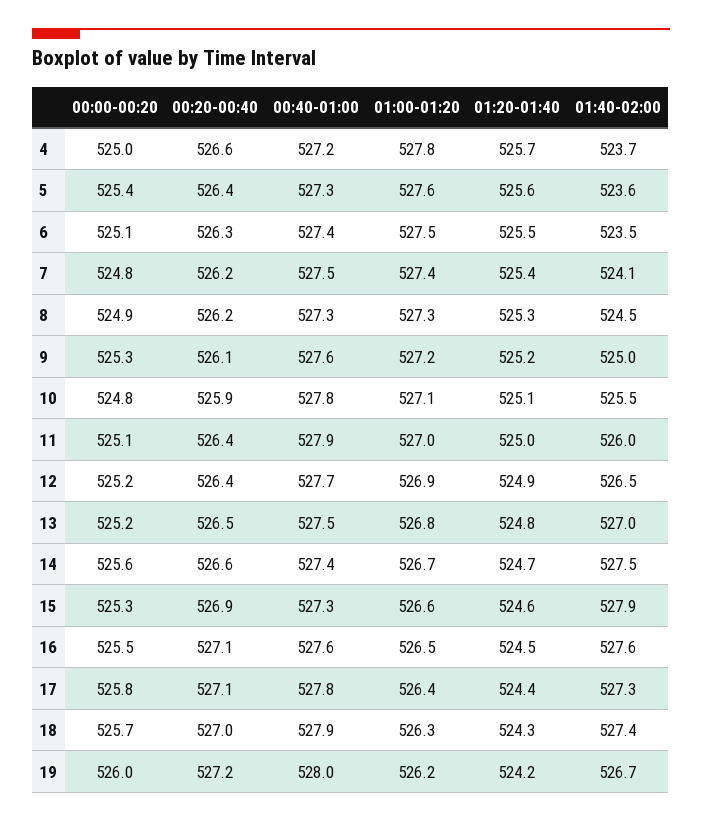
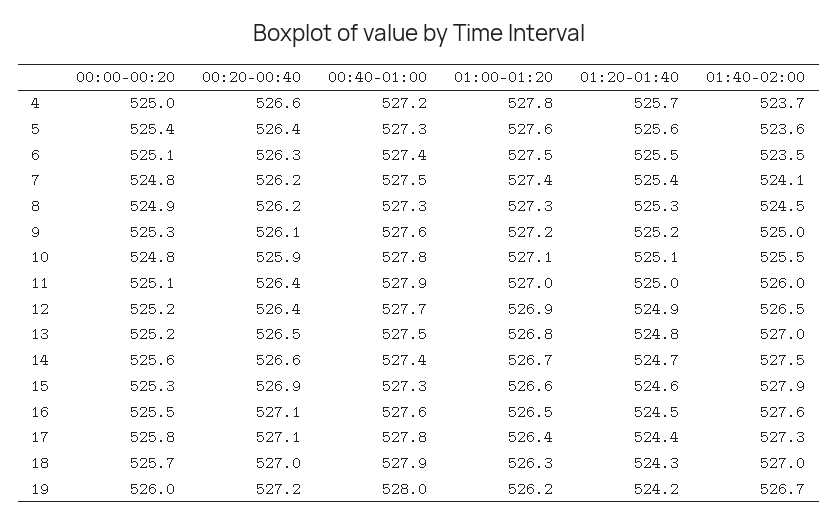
01:40-02:00, 18: 527.4 -> 527

